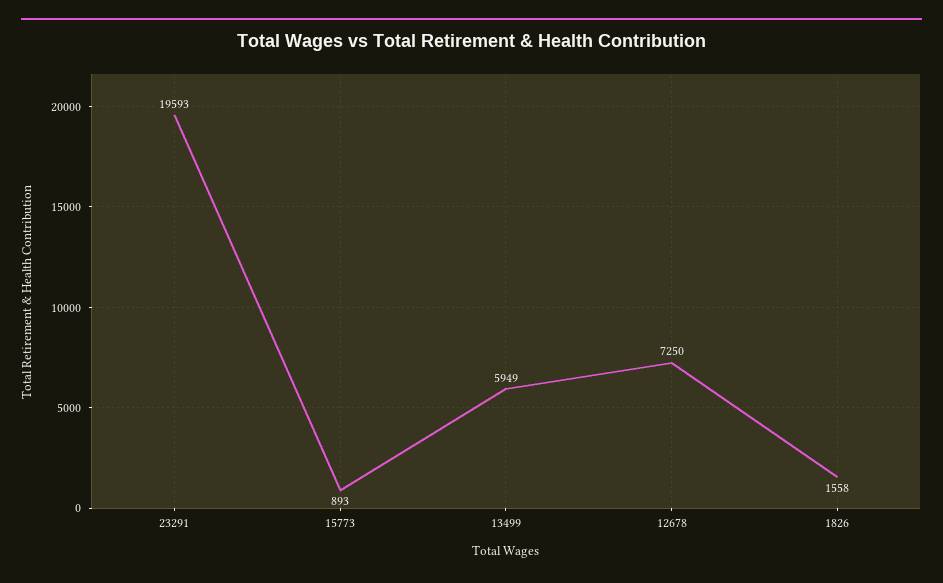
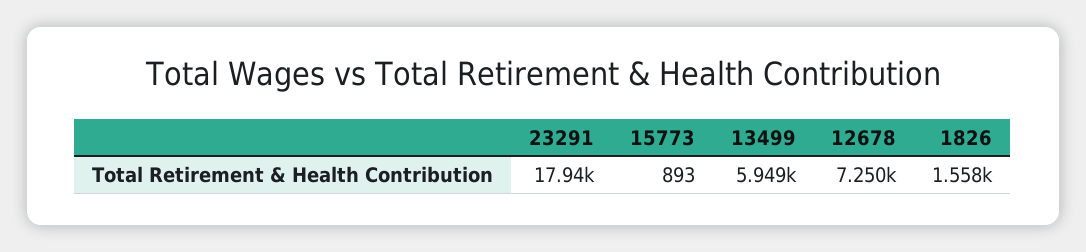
23291: 19593 -> 17940

